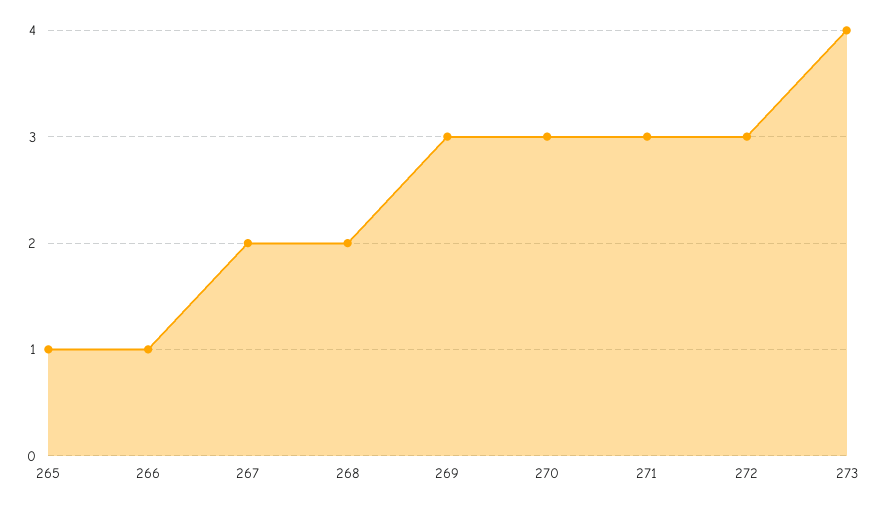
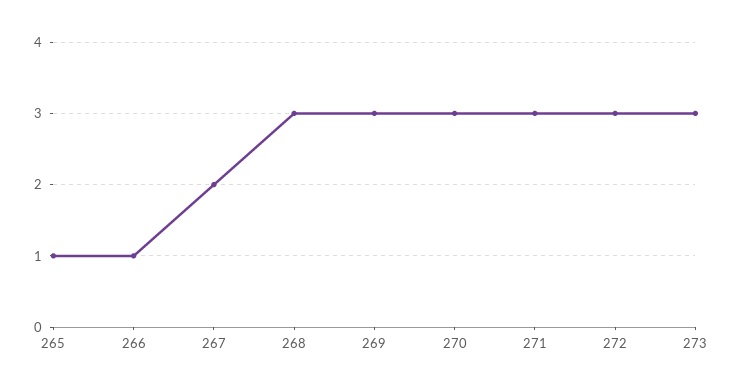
268: 2 -> 3
273: 4 -> 3

